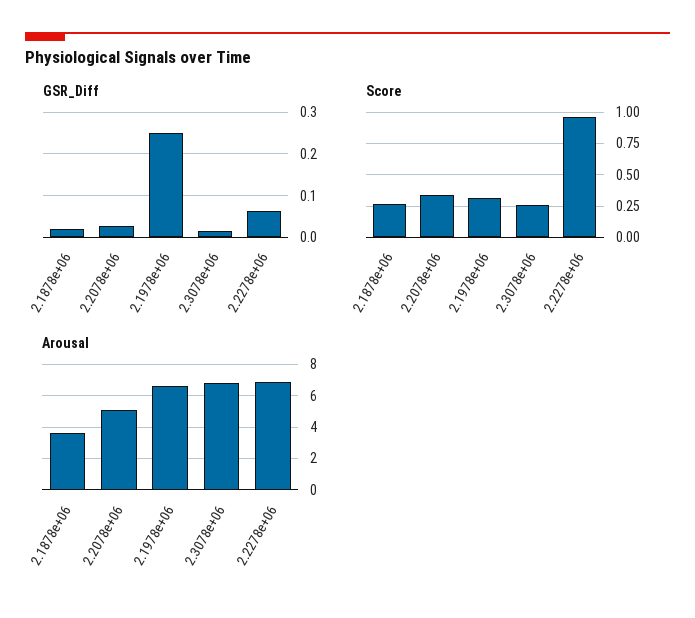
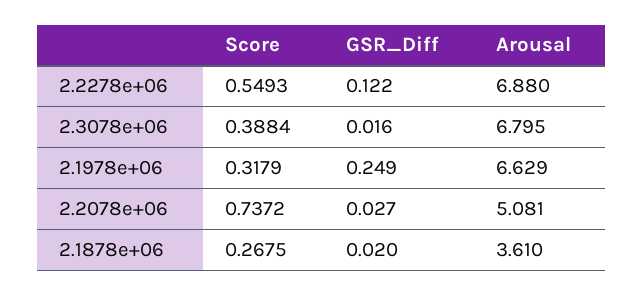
GSR_Diff, 2.2278e+06: 0.06 -> 0.122
Score, 2.2078e+06: 0.35 -> 0.7372
Score, 2.3078e+06: 0.25 -> 0.3884
Score, 2.2278e+06: 0.95 -> 0.5493

